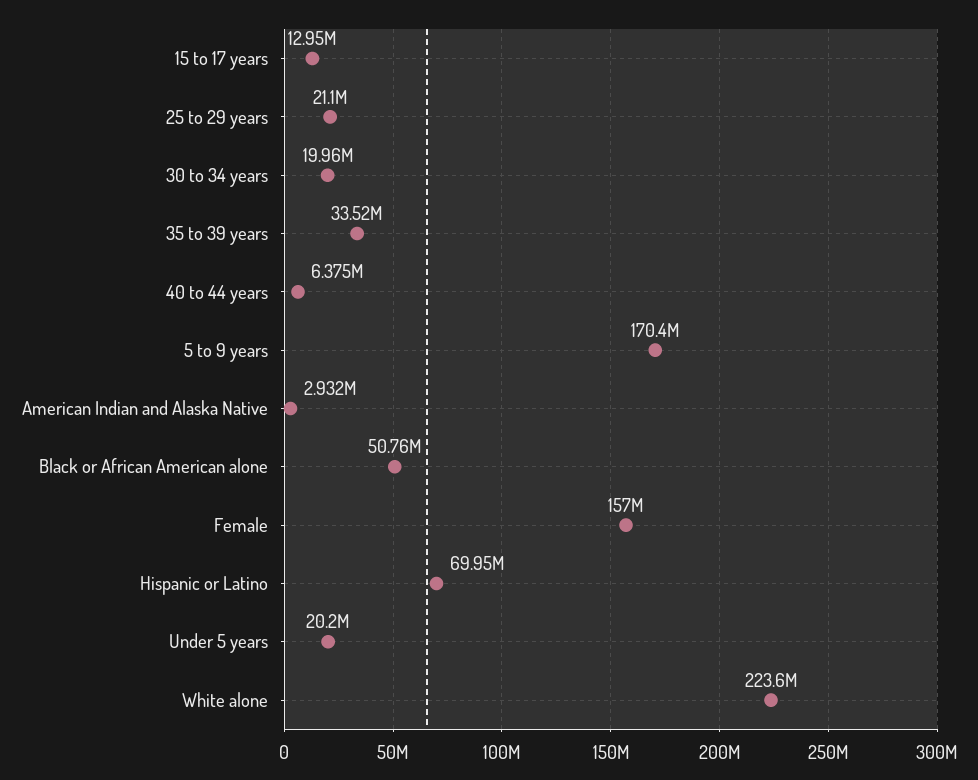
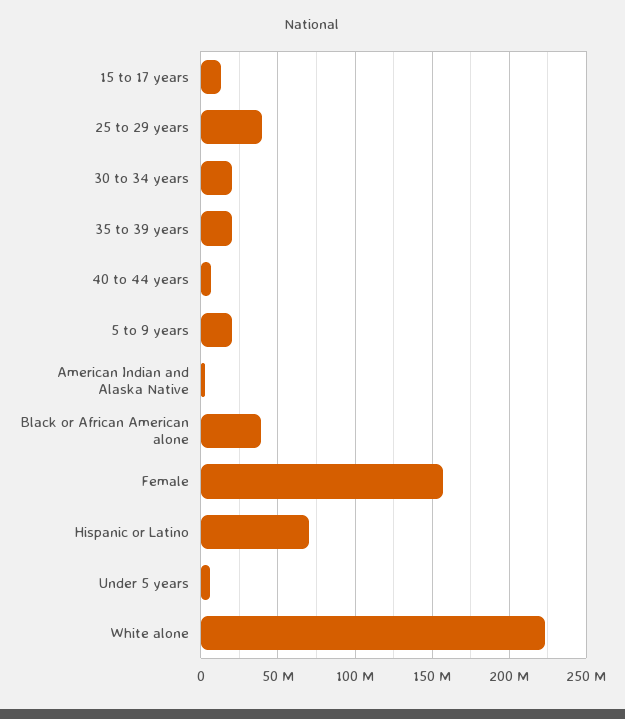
25 to 29 years: 21100000 -> 40000000
35 to 39 years: 33520000 -> 20000000
5 to 9 years: 170400000 -> 20000000
Black or African American alone: 50760000 -> 40000000
Under 5 years: 20200000 -> 5000000

